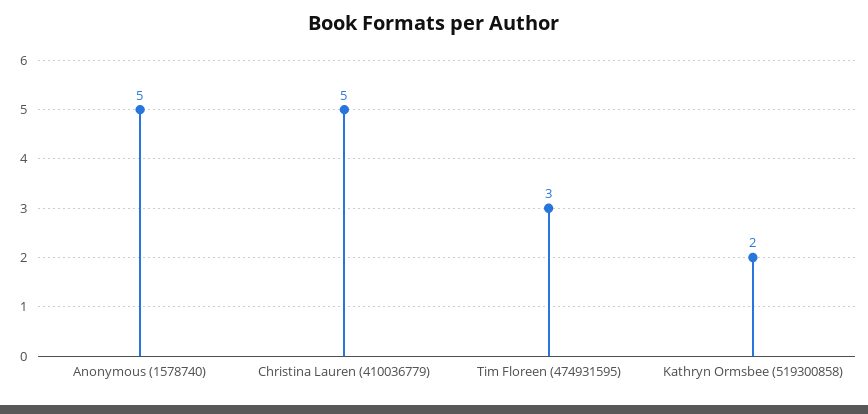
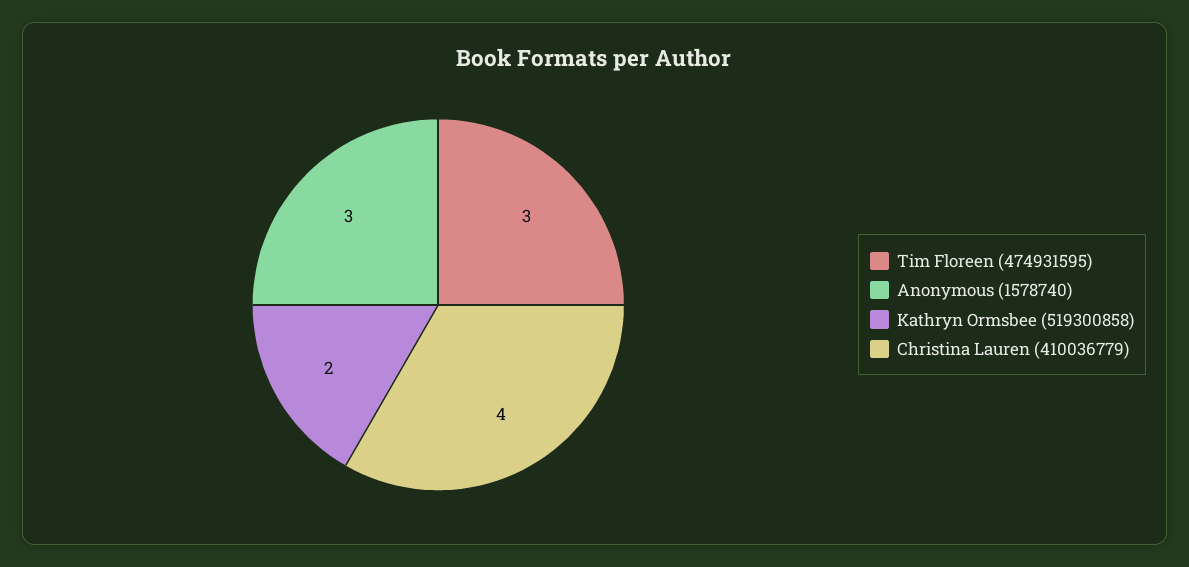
Anonymous (1578740): 5 -> 3
Christina Lauren (410036779): 5 -> 4

